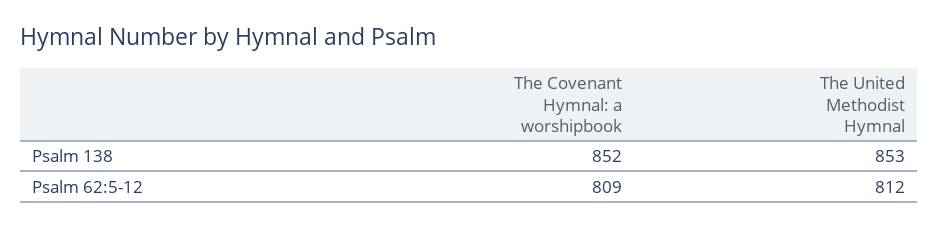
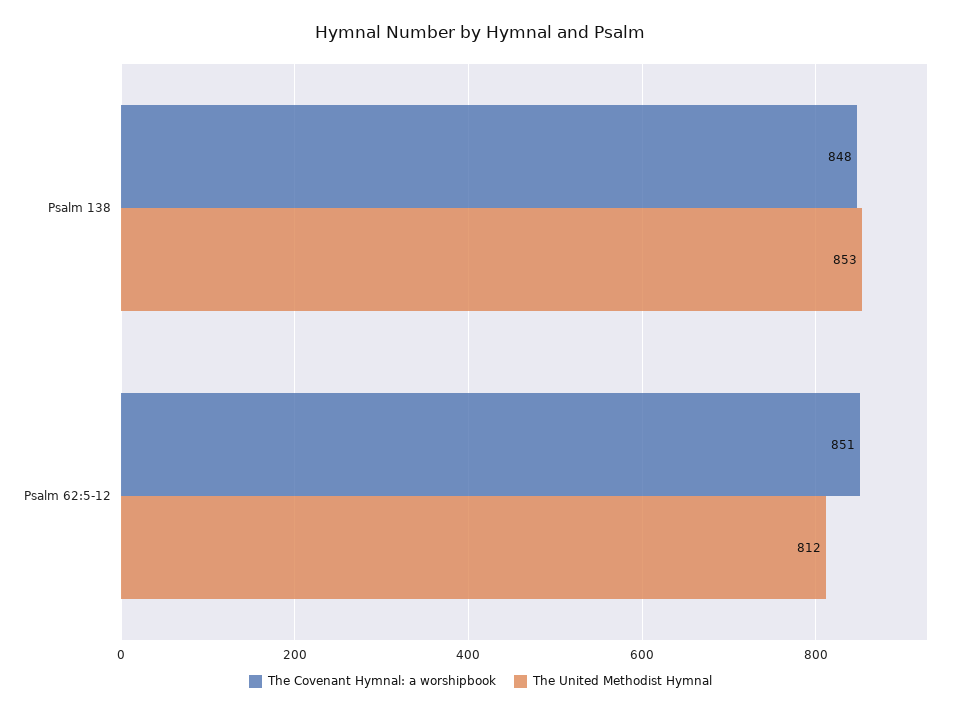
The Covenant Hymnal: a worshipbook, Psalm 138: 852 -> 848
The Covenant Hymnal: a worshipbook, Psalm 62:5-12: 809 -> 851

